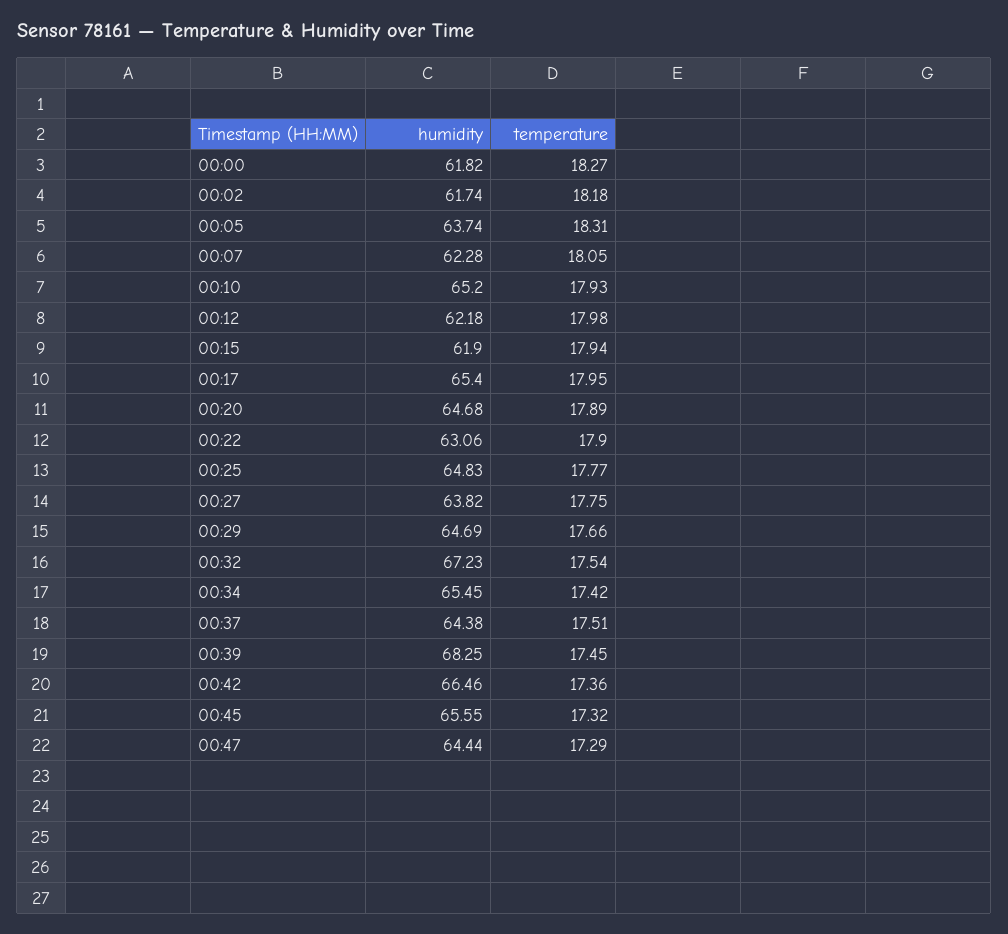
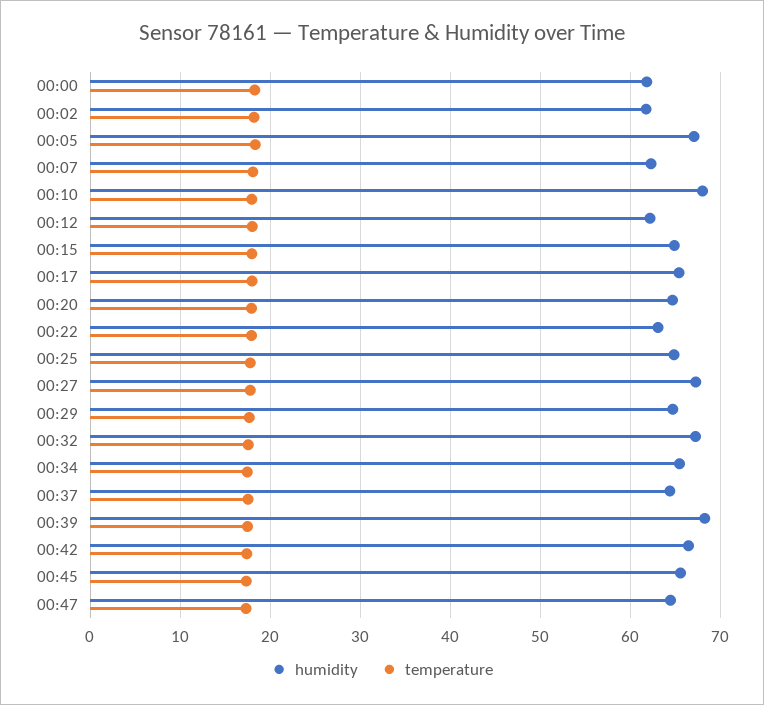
humidity, 00:05: 63.74 -> 67
humidity, 00:10: 65.2 -> 68
humidity, 00:15: 61.9 -> 65
humidity, 00:27: 63.82 -> 67

